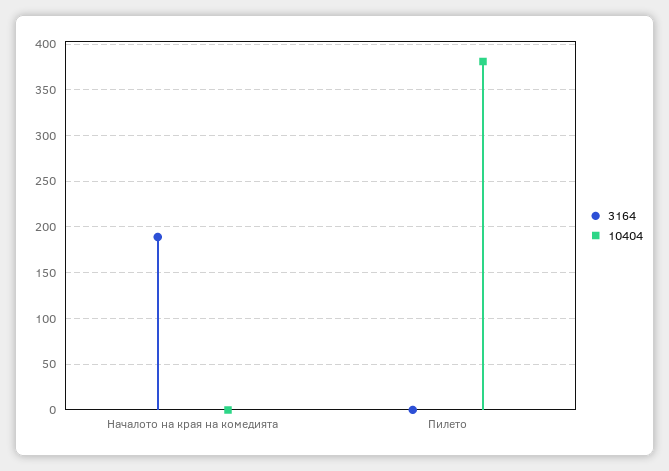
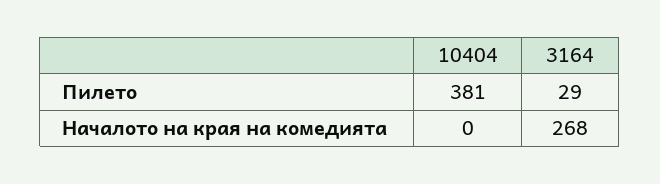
3164, Началото на края на комедията: 190 -> 268
3164, Пилето: 0 -> 29

